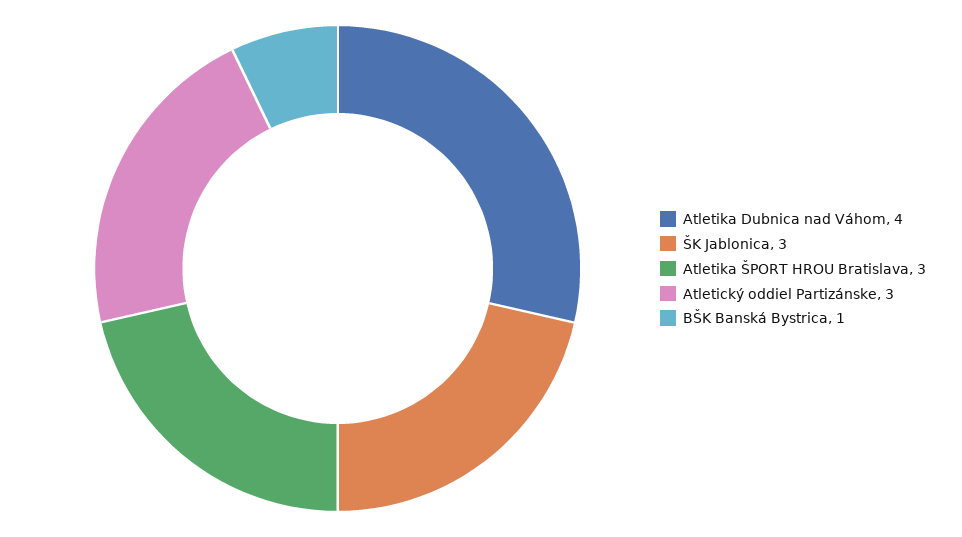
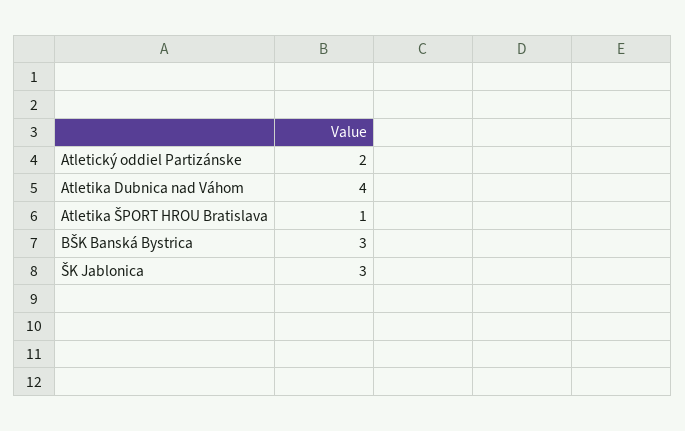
Atletika ŠPORT HROU Bratislava: 3 -> 1
Atletický oddiel Partizánske: 3 -> 2
BŠK Banská Bystrica: 1 -> 3

